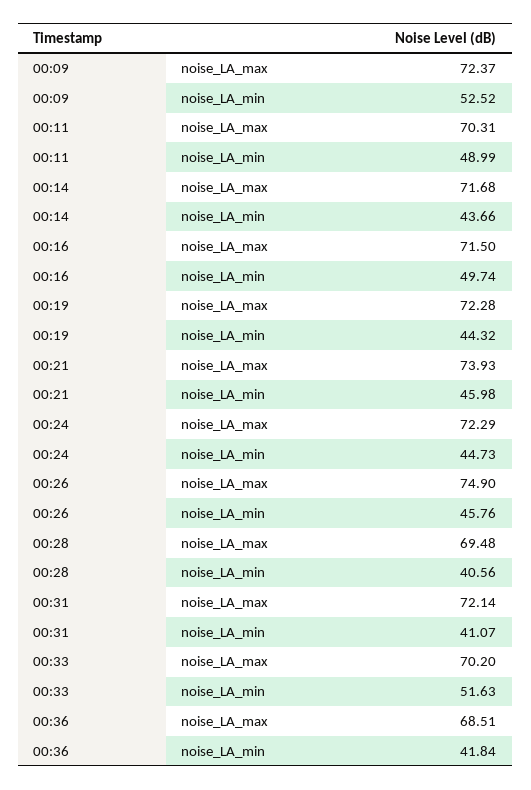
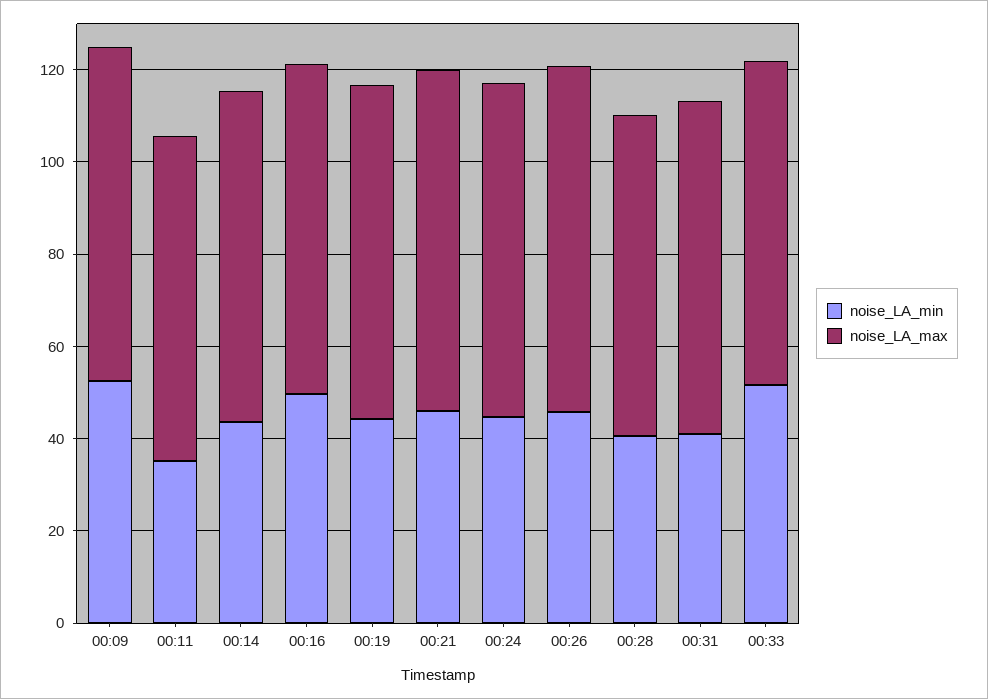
noise_LA_min, 00:11: 48.99 -> 35
noise_LA_max, 00:36: 68.51 -> none
noise_LA_min, 00:36: 41.84 -> none

